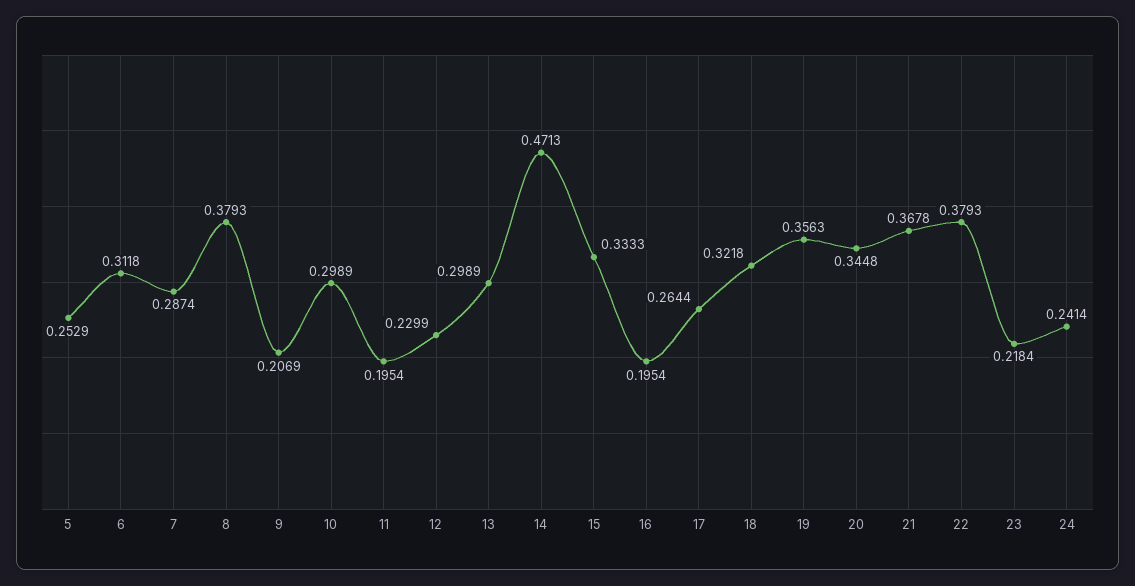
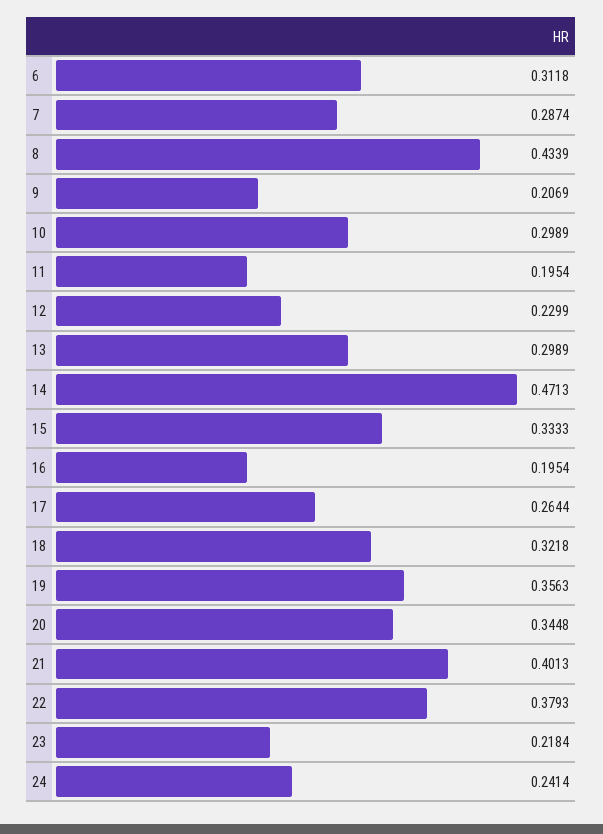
5: 0.2529 -> none
8: 0.3793 -> 0.4339
21: 0.3678 -> 0.4013

